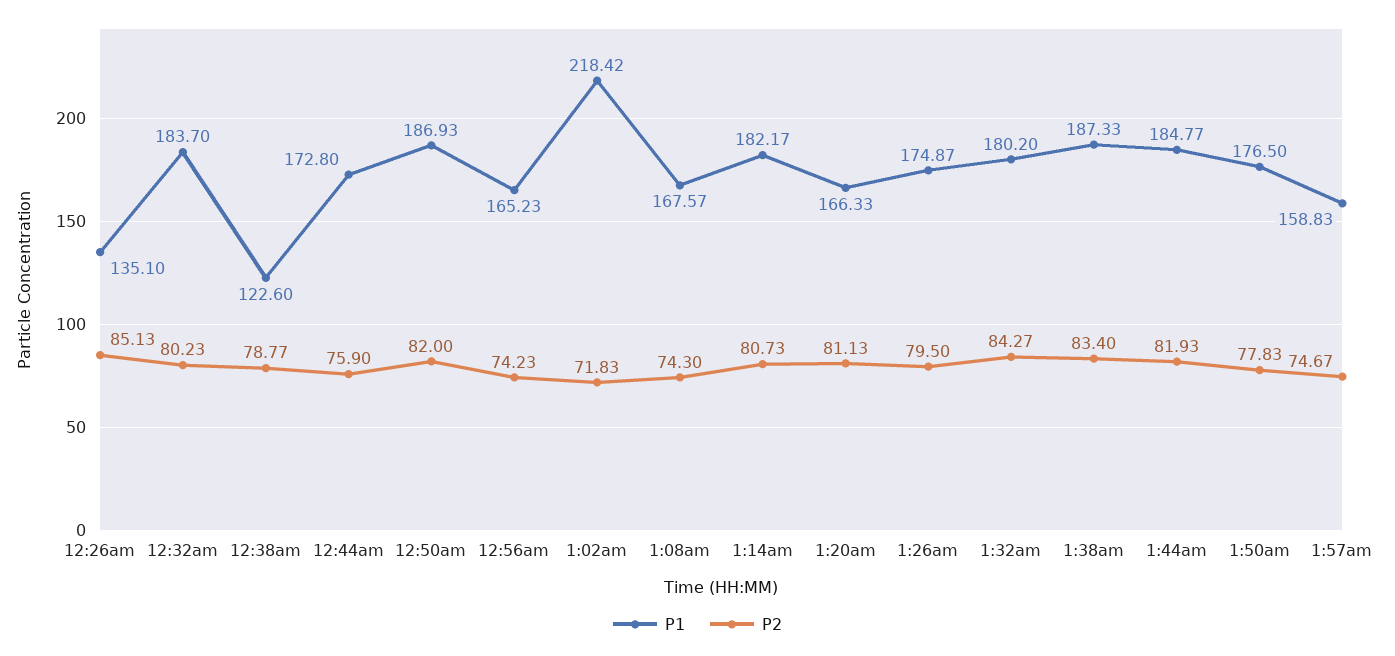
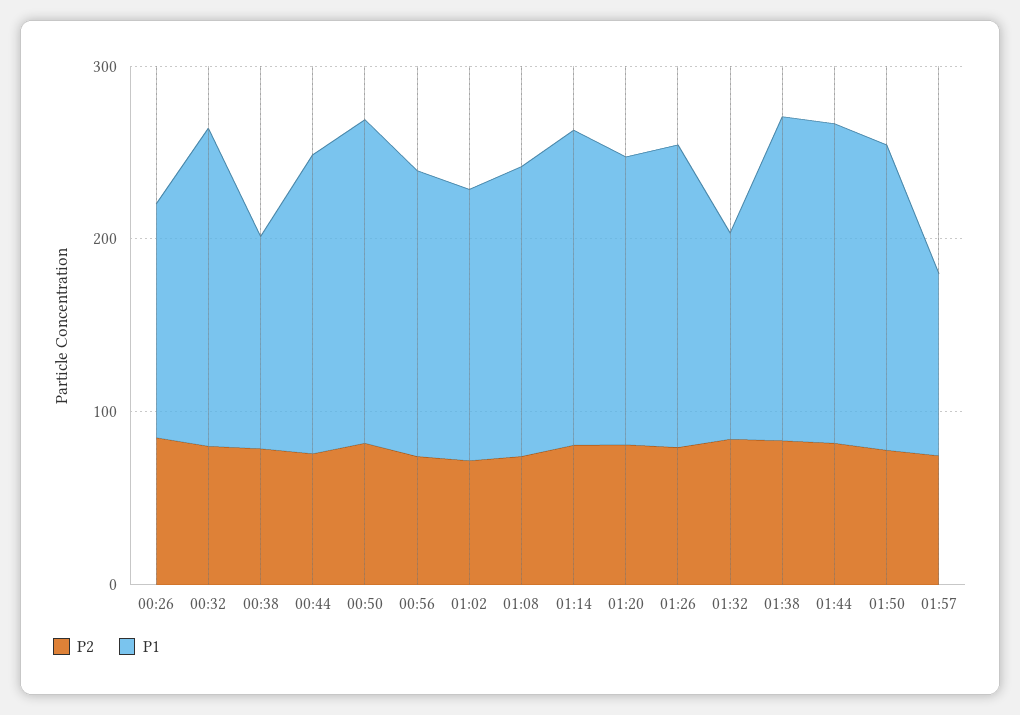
P1, 1:02am: 218.42 -> 160
P1, 1:32am: 180.2 -> 120
P1, 1:57am: 158.83 -> 100

